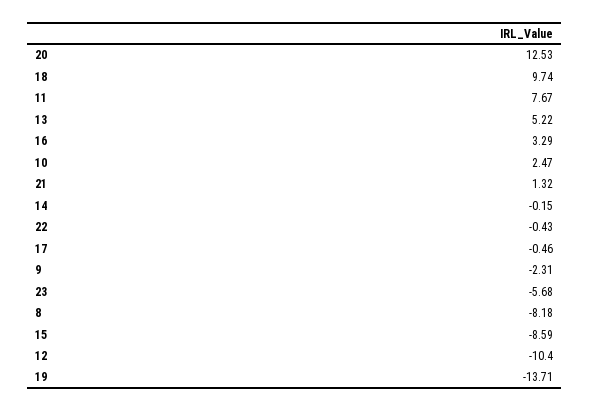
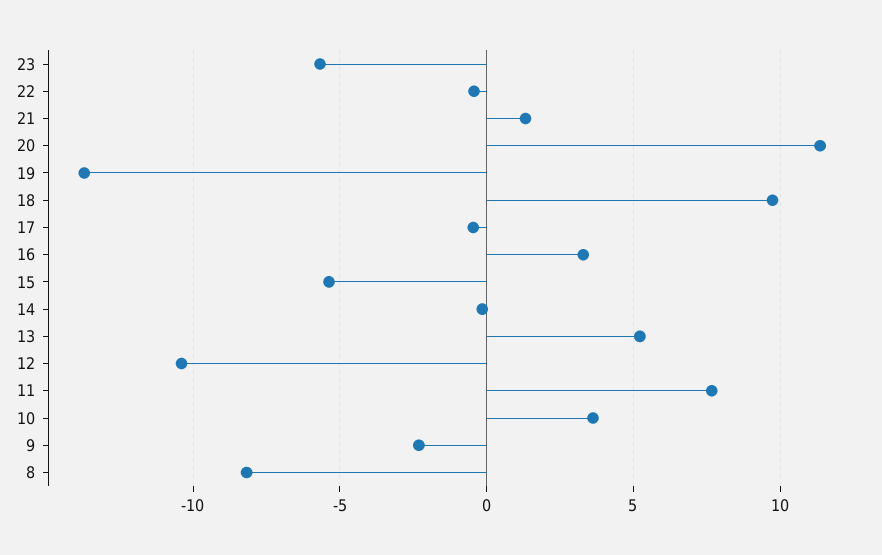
20: 12.53 -> 11.5
10: 2.47 -> 3.5
15: -8.59 -> -5.5

